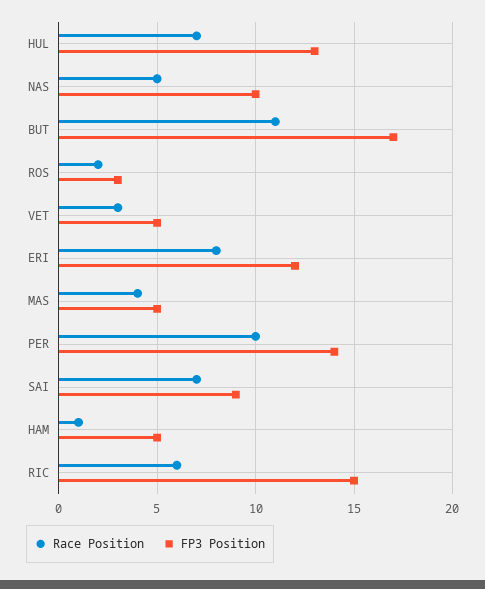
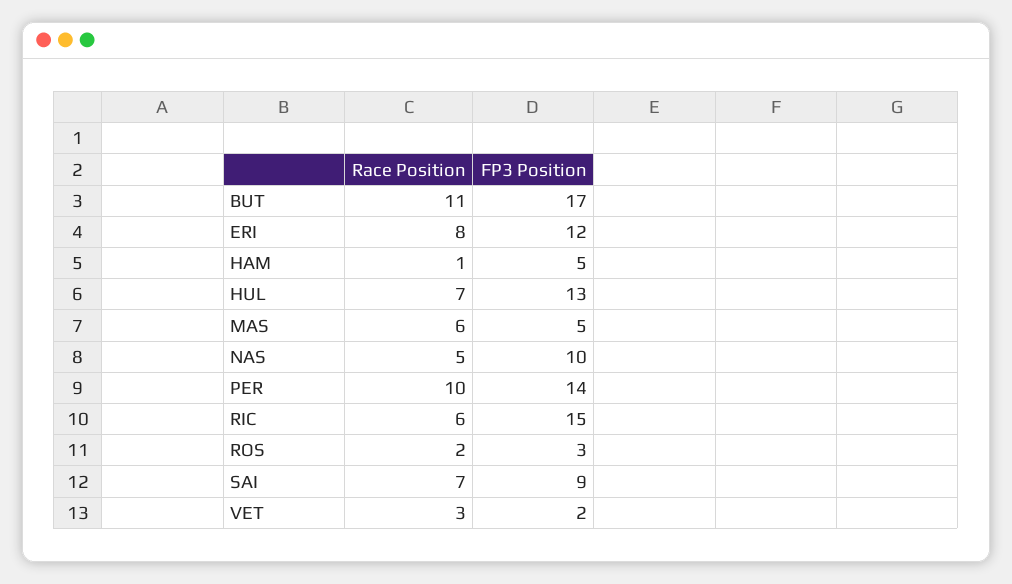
FP3 Position, VET: 5 -> 2
Race Position, MAS: 4 -> 6

